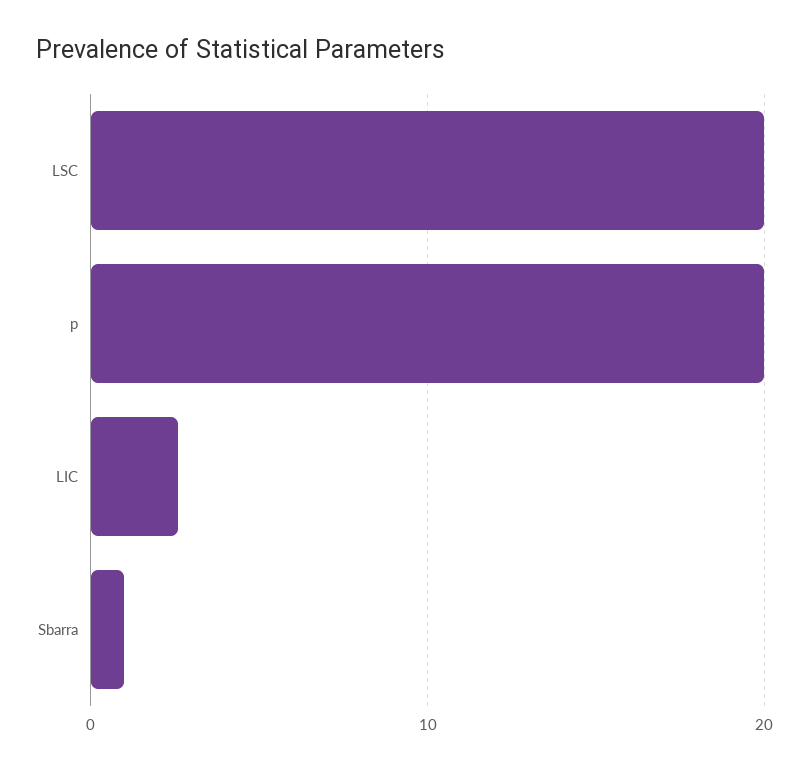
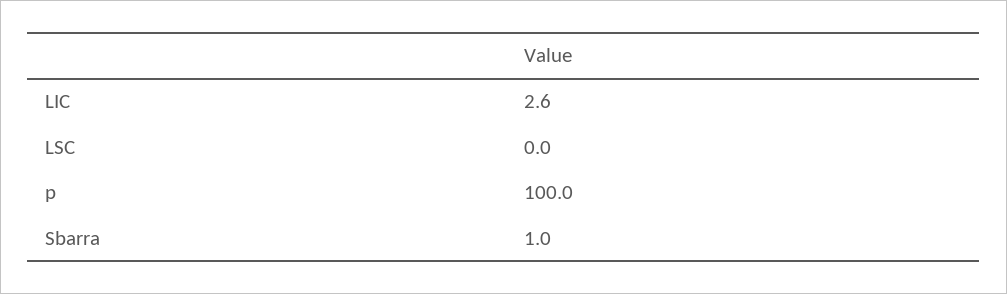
LSC: 20 -> 0
p: 20 -> 100

